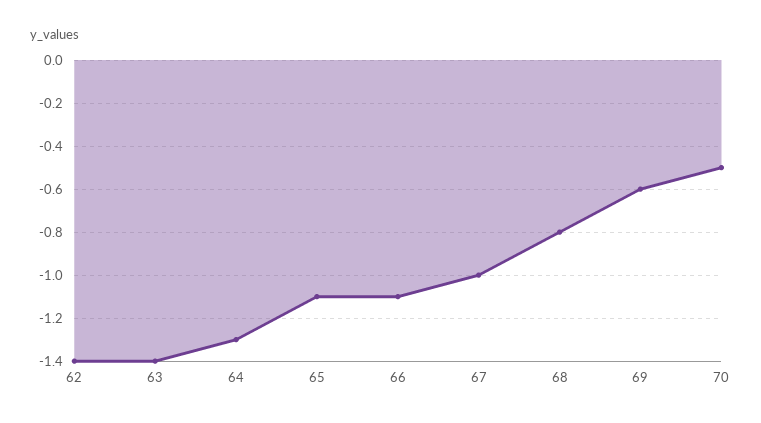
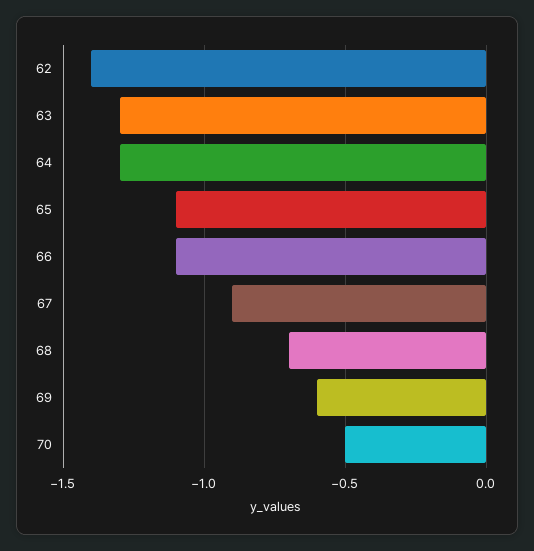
63: -1.4 -> -1.3
67: -1 -> -0.9
68: -0.8 -> -0.7

